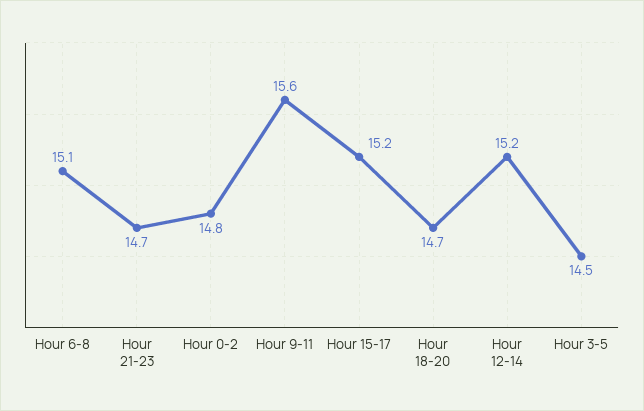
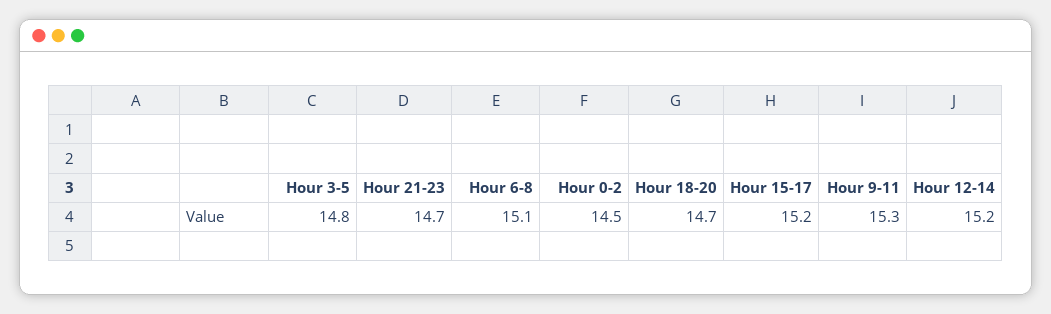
Hour 0-2: 14.8 -> 14.5
Hour 9-11: 15.6 -> 15.3
Hour 3-5: 14.5 -> 14.8

